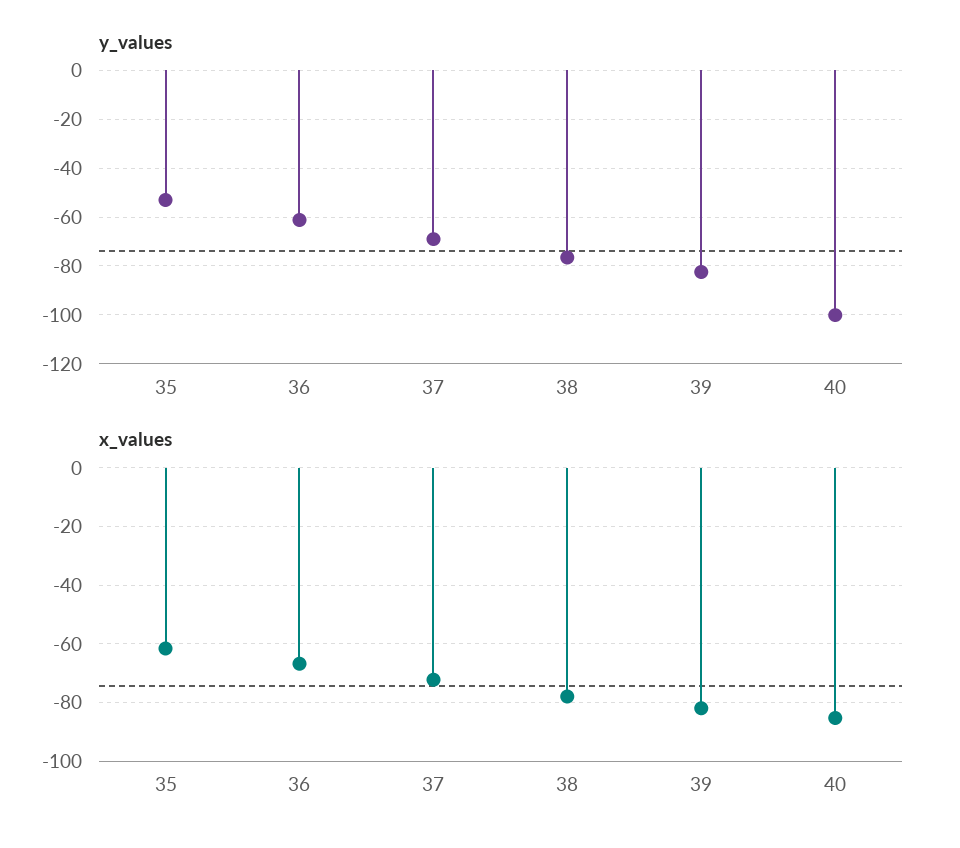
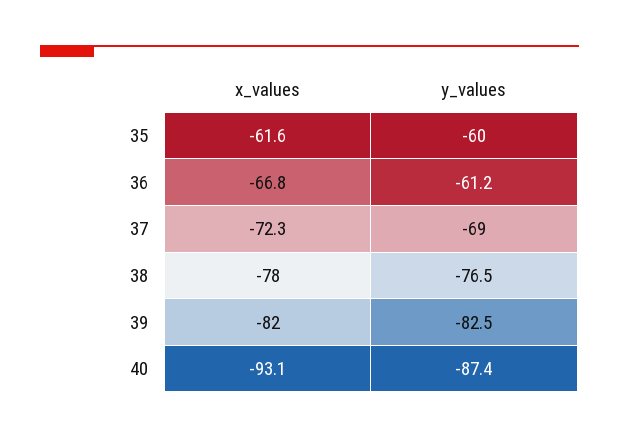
y_values, 35: -52.5 -> -60
y_values, 40: -100 -> -87.4
x_values, 40: -85 -> -93.1

